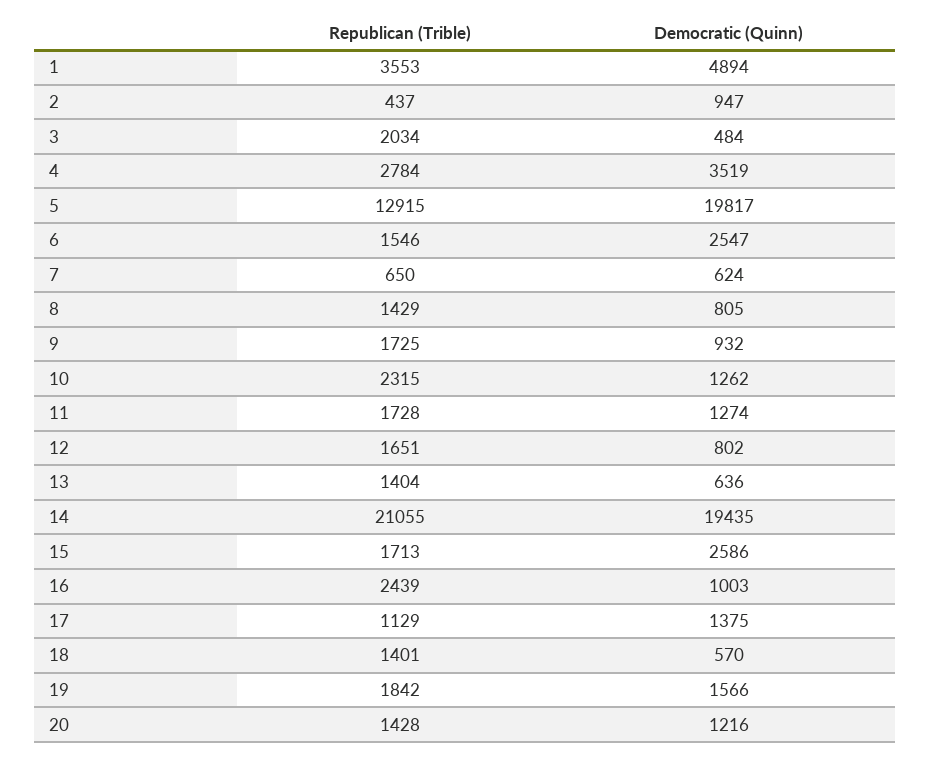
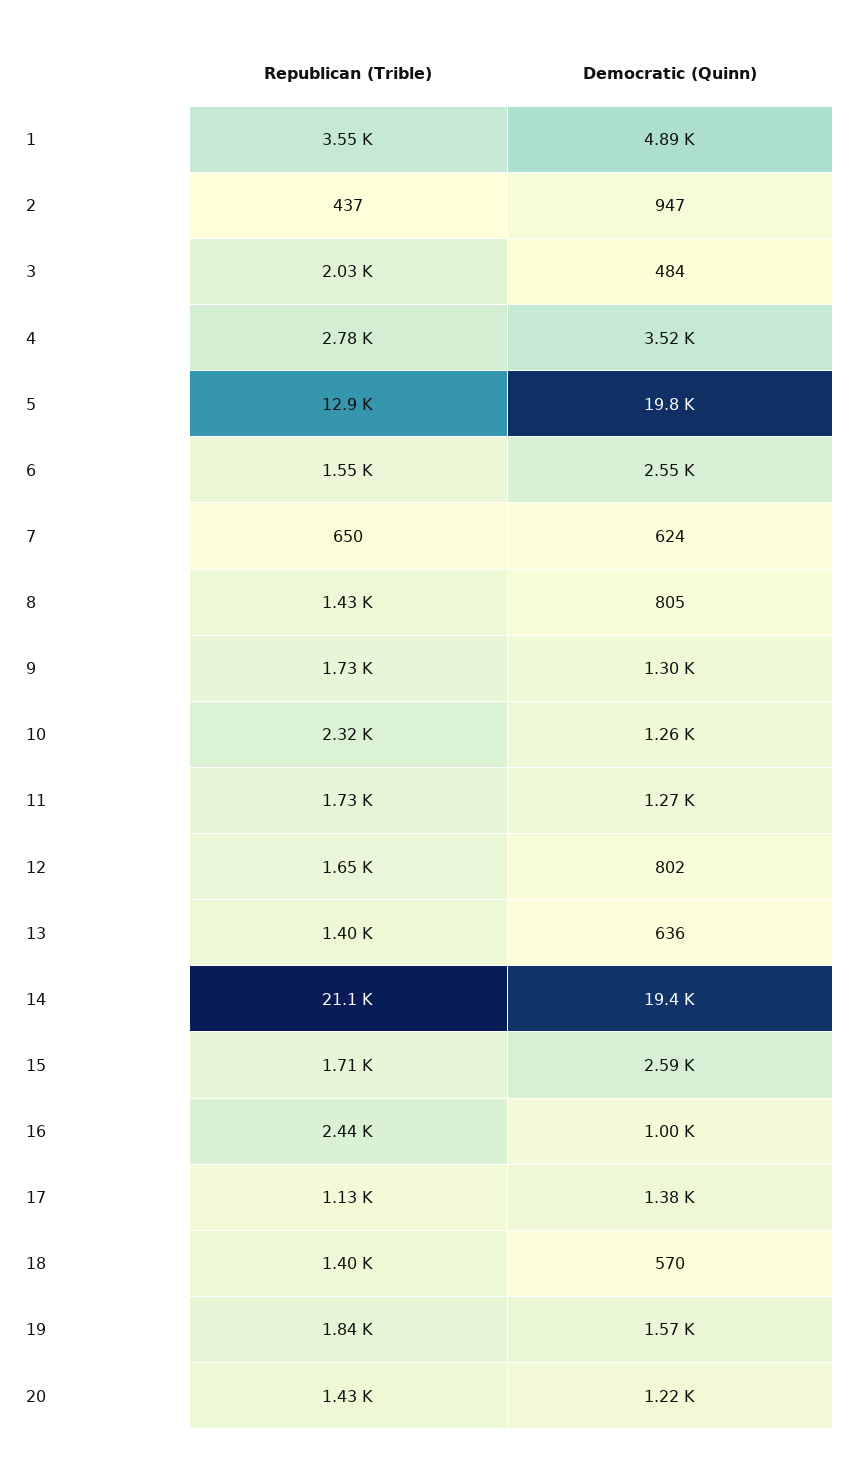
Democratic (Quinn), 9: 932 -> 1300

